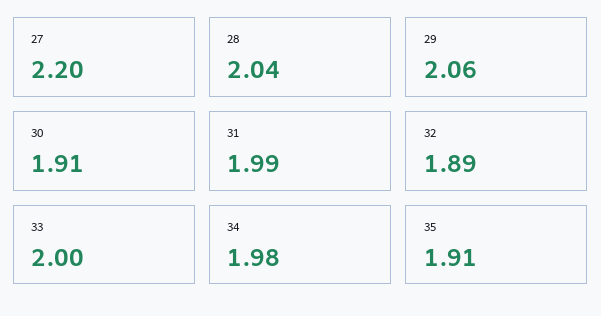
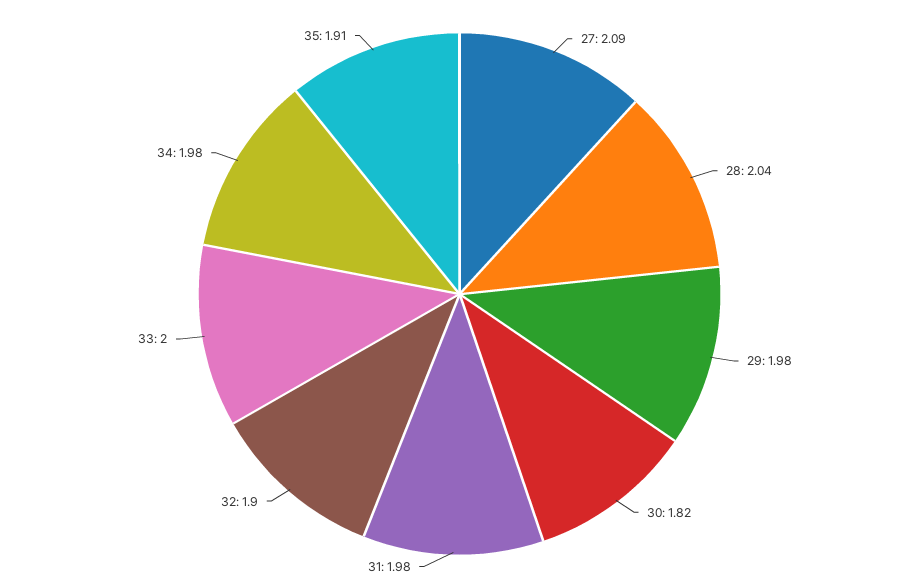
27: 2.2 -> 2.09
29: 2.06 -> 1.98
30: 1.91 -> 1.82
31: 1.99 -> 1.98
32: 1.89 -> 1.9

